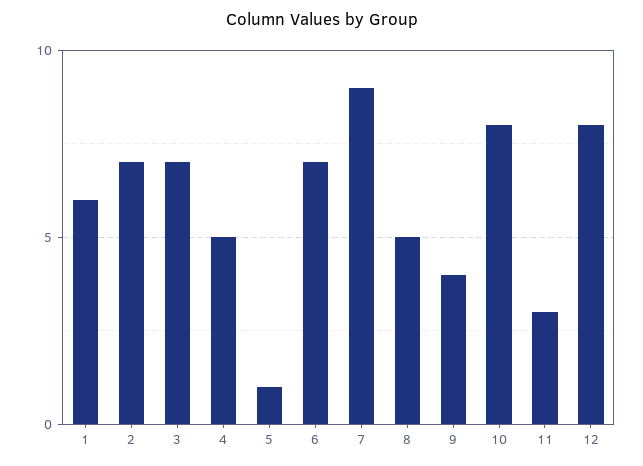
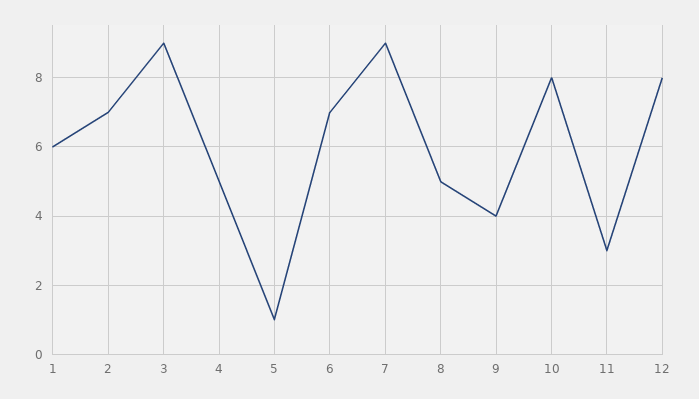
3: 7 -> 9

